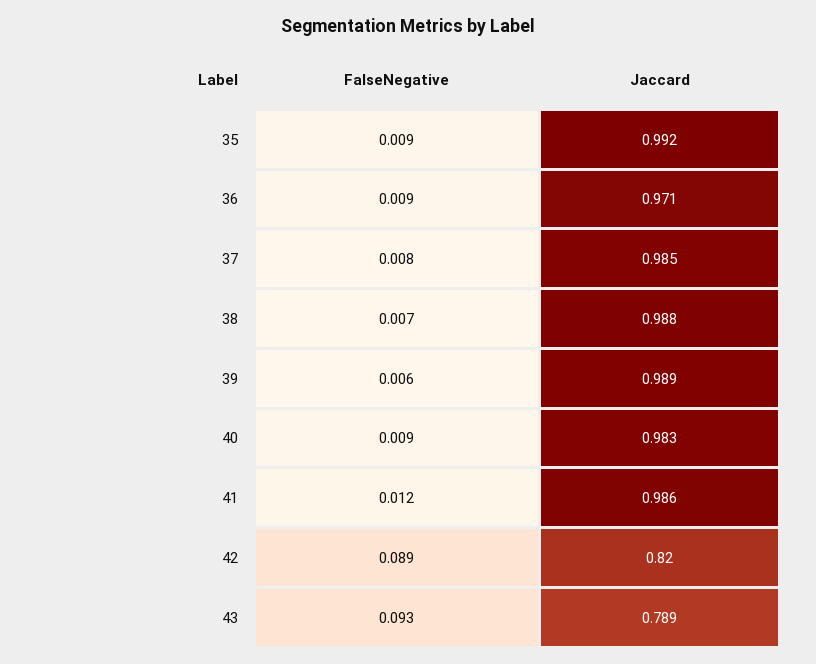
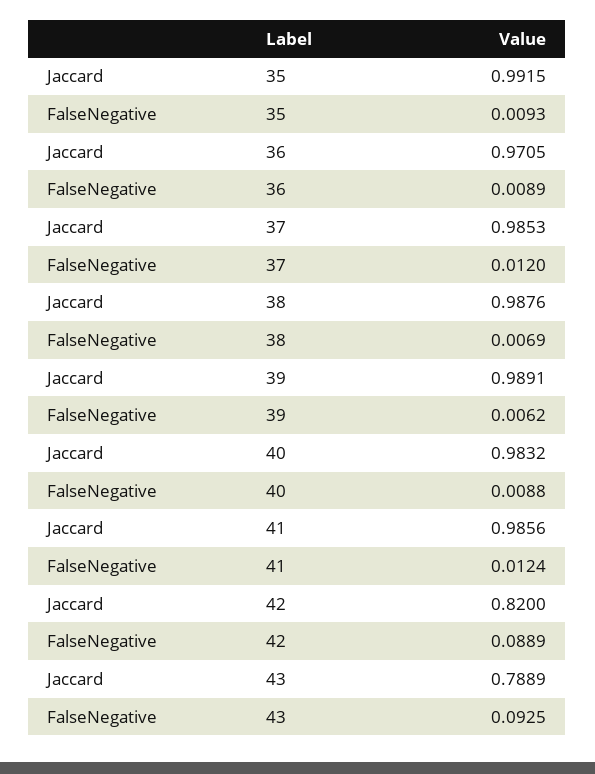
FalseNegative, 37: 0.008 -> 0.012

